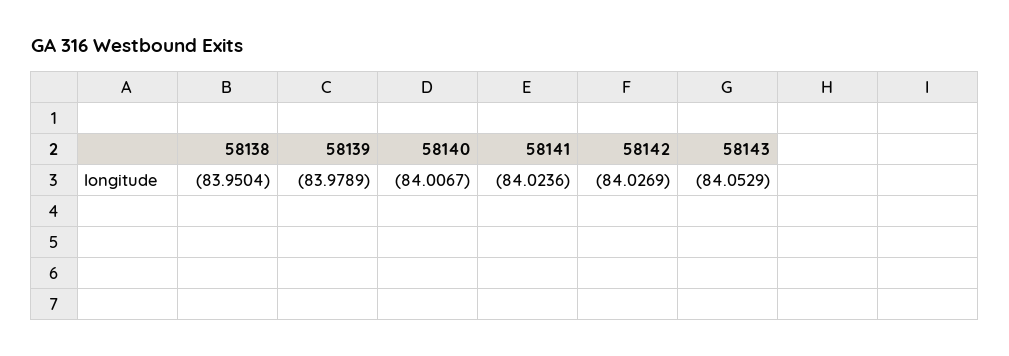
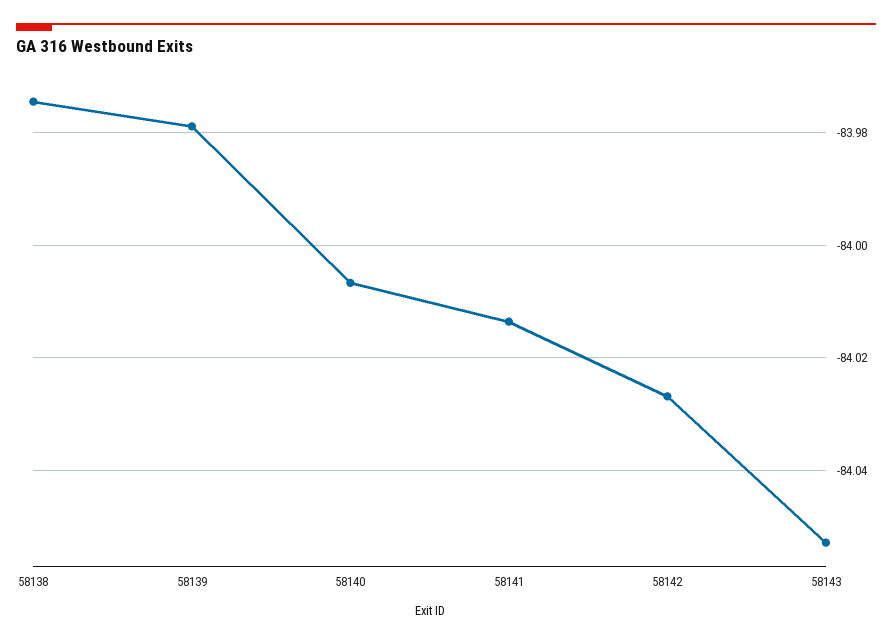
58138: -83.9504 -> -83.974
58141: -84.0236 -> -84.014

